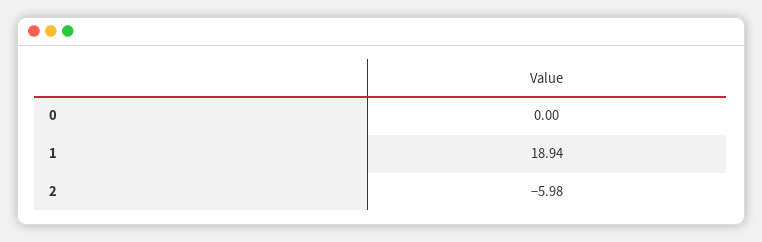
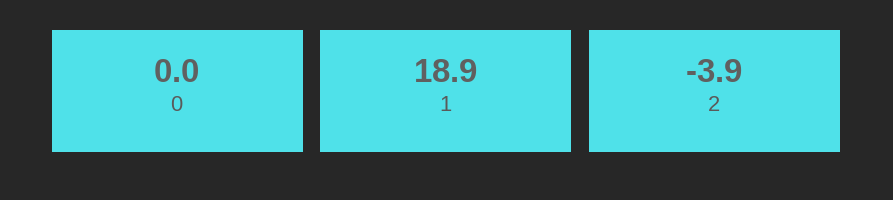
2: -5.98 -> -3.9

